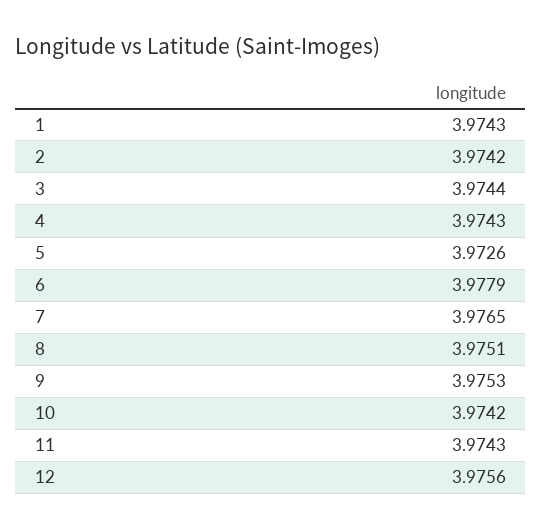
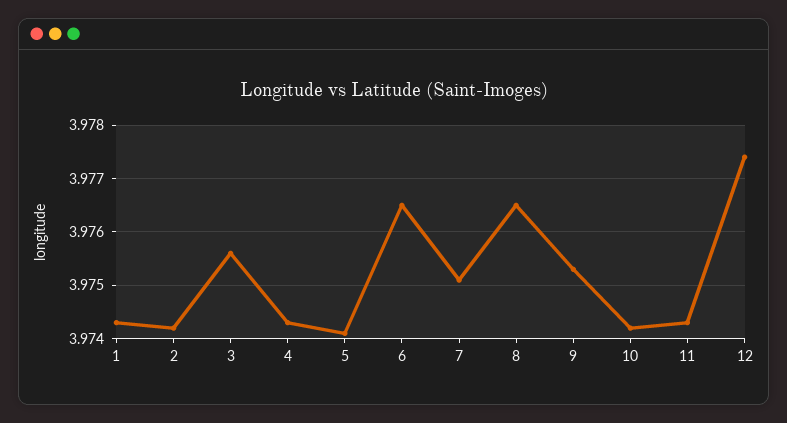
3: 3.9744 -> 3.9755
5: 3.9726 -> 3.974
6: 3.9779 -> 3.9765
7: 3.9765 -> 3.975
8: 3.9751 -> 3.9765
12: 3.9756 -> 3.9775

